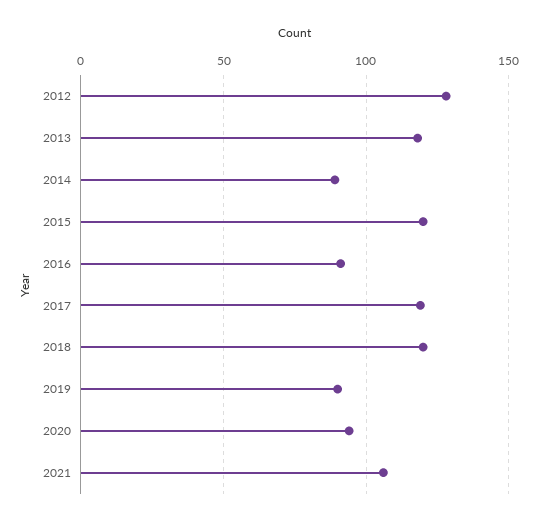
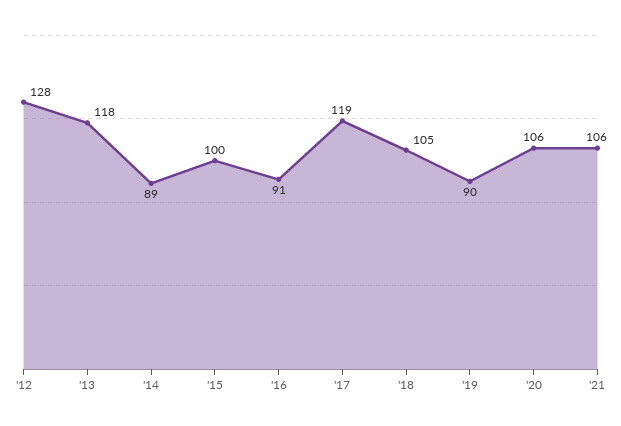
2015: 120 -> 100
2018: 120 -> 105
2020: 95 -> 106

